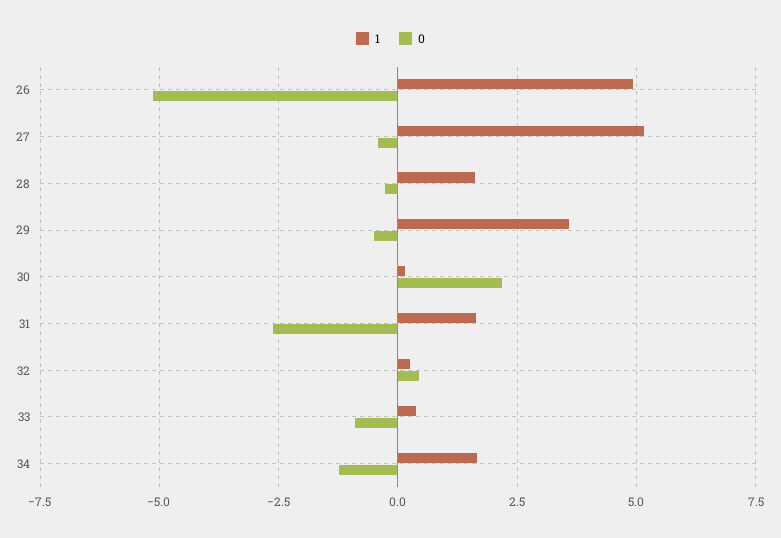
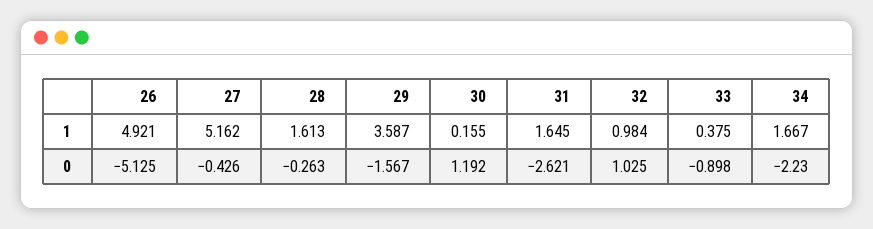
0, 29: -0.5 -> -1.567
0, 30: 2.25 -> 1.192
1, 32: 0.25 -> 0.984
0, 32: 0.5 -> 1.025
0, 34: -1.25 -> -2.23

